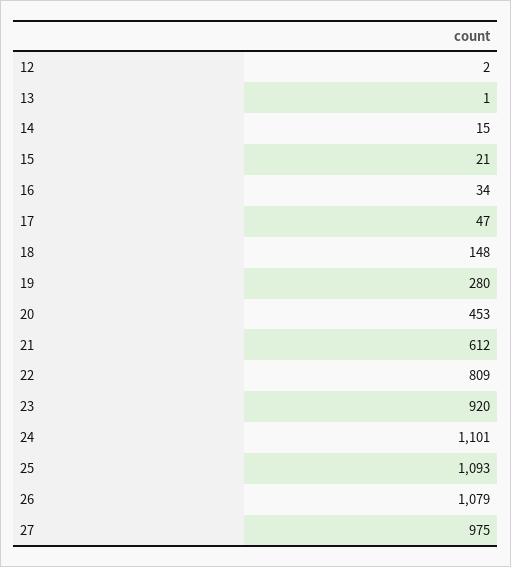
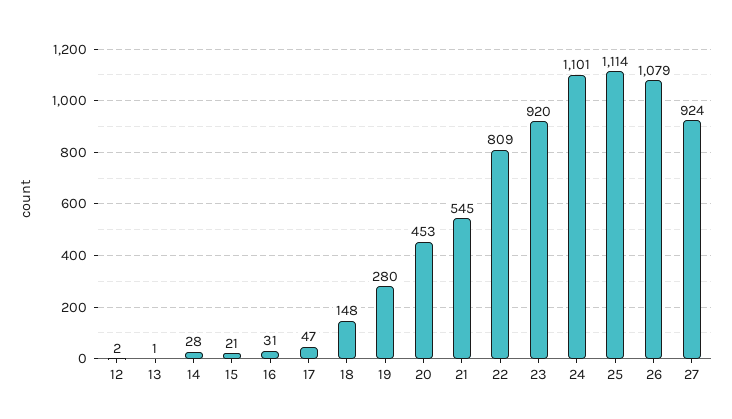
14: 15 -> 28
16: 34 -> 31
21: 612 -> 545
25: 1093 -> 1114
27: 975 -> 924

